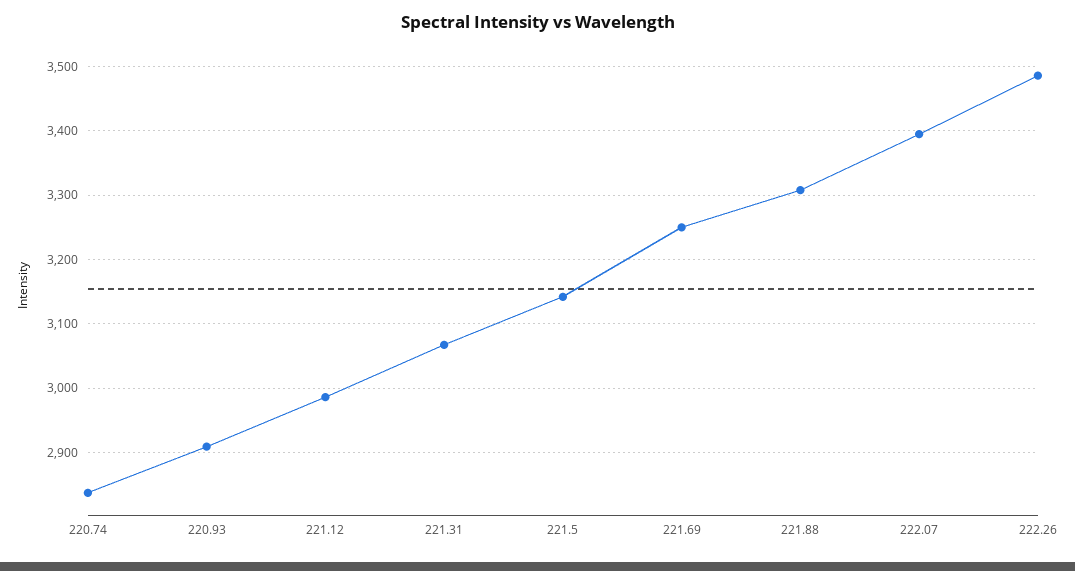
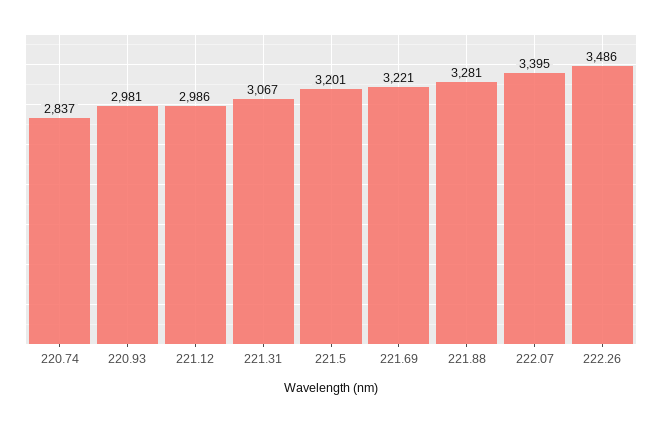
220.93: 2910 -> 2981
221.5: 3140 -> 3201
221.69: 3250 -> 3221
221.88: 3310 -> 3281

